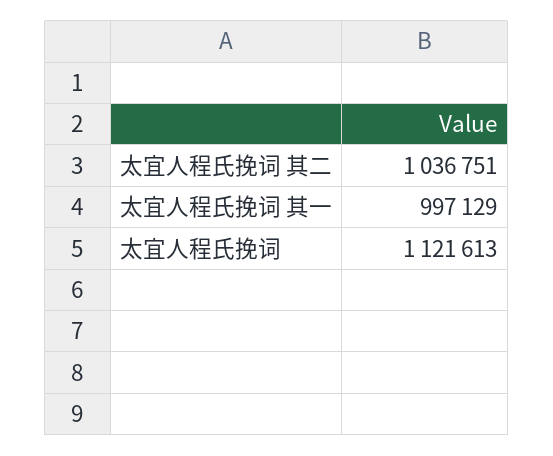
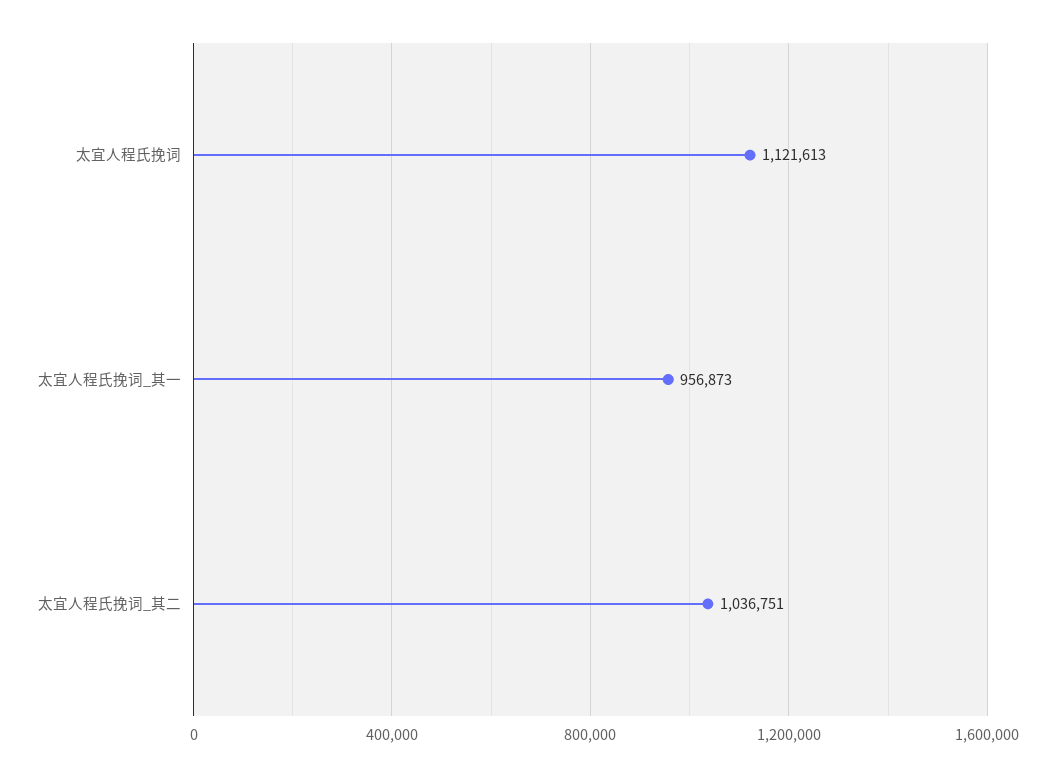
太宜人程氏挽词 其一: 997129 -> 956873

